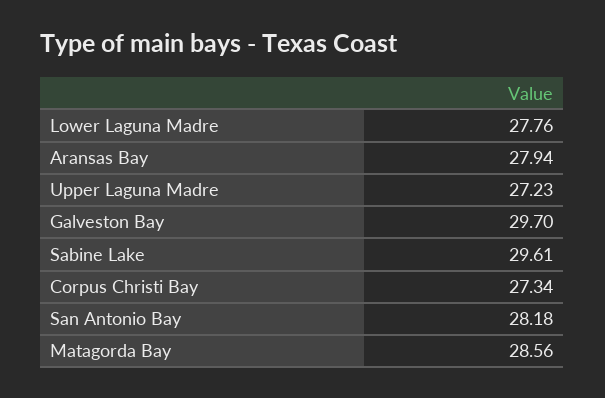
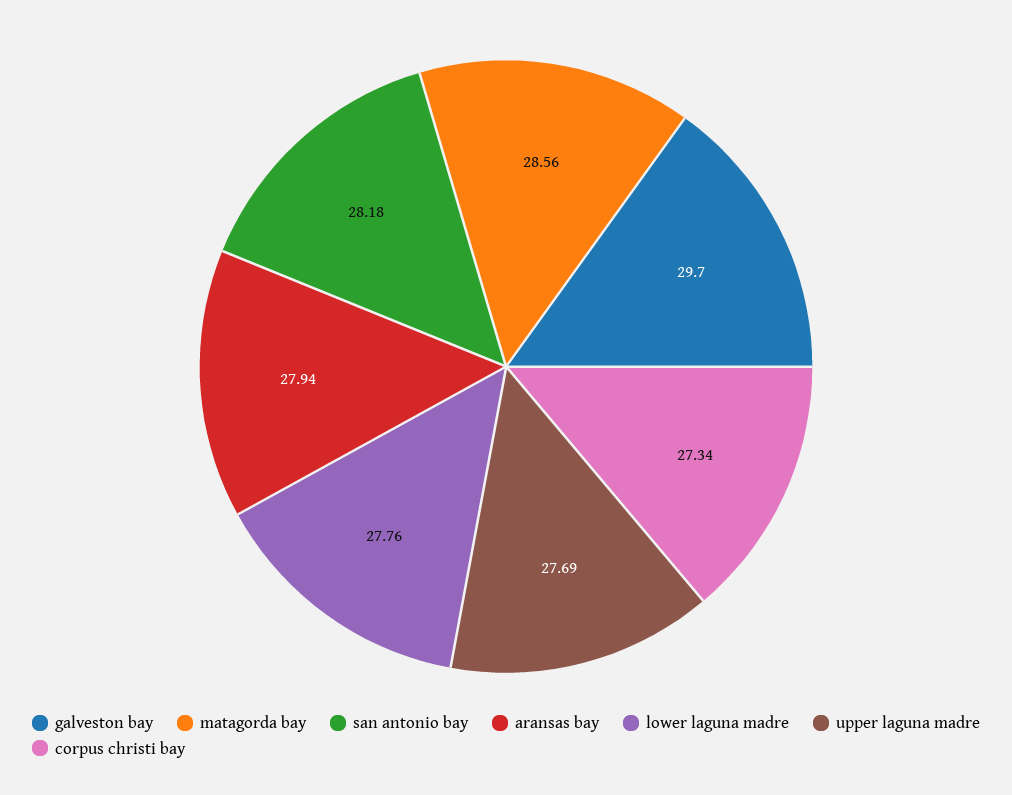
Upper Laguna Madre: 27.23 -> 27.69
Sabine Lake: 29.61 -> none

